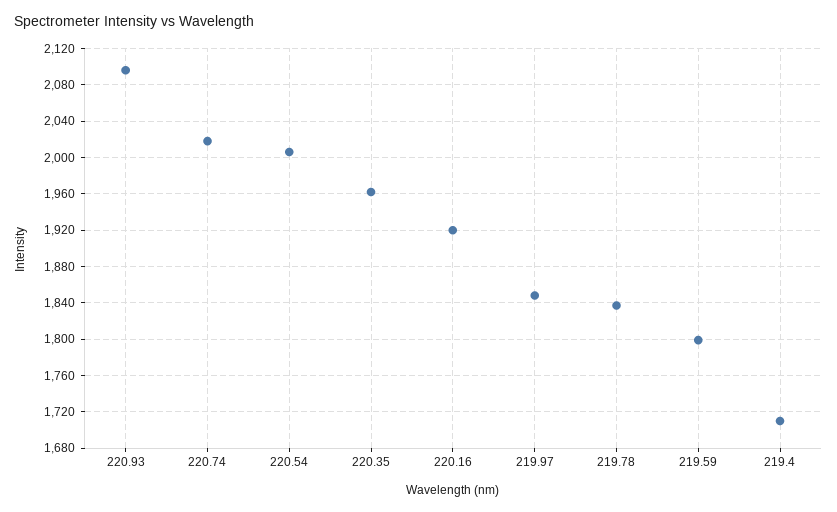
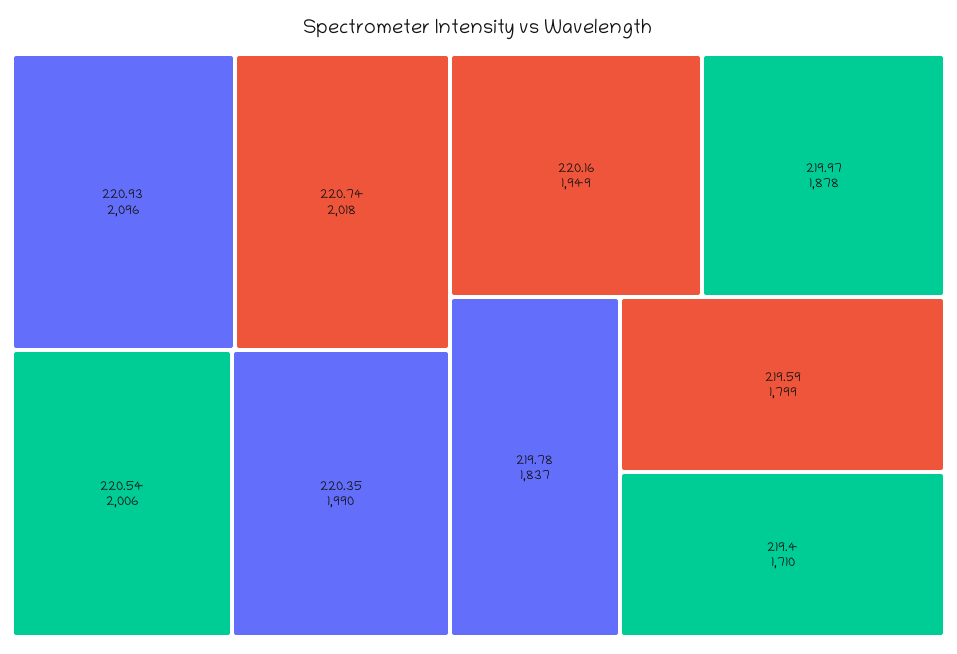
220.35: 1960 -> 1990
220.16: 1920 -> 1949
219.97: 1850 -> 1878

